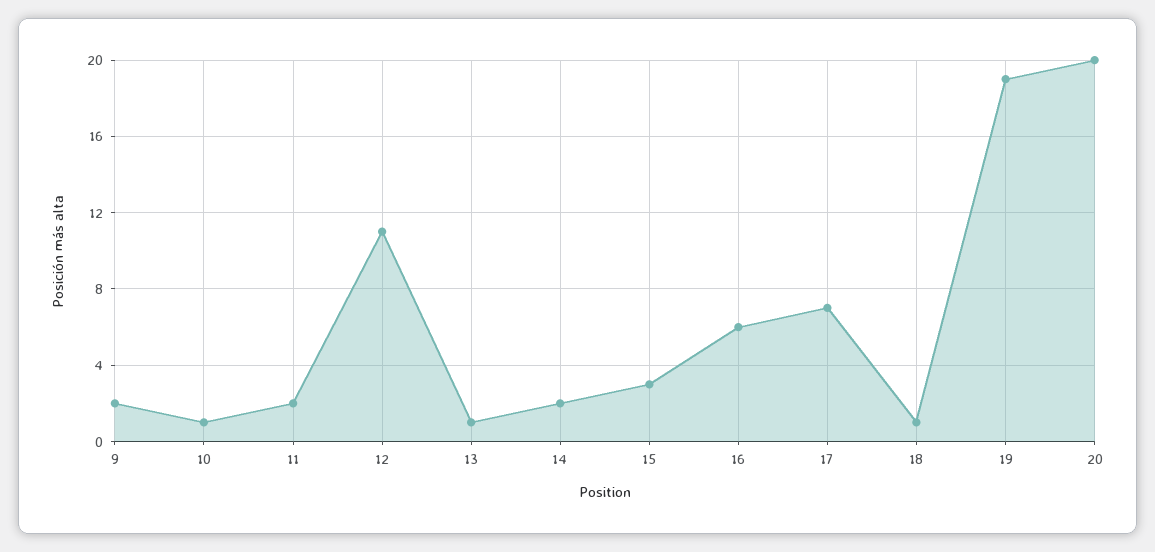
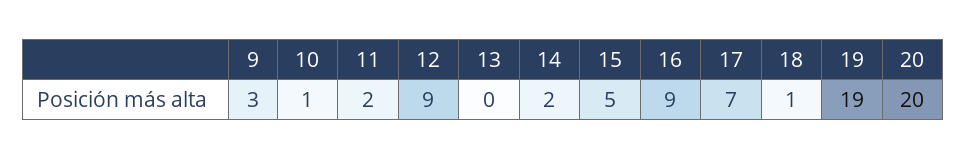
9: 2 -> 3
12: 11 -> 9
13: 1 -> 0
15: 3 -> 5
16: 6 -> 9

